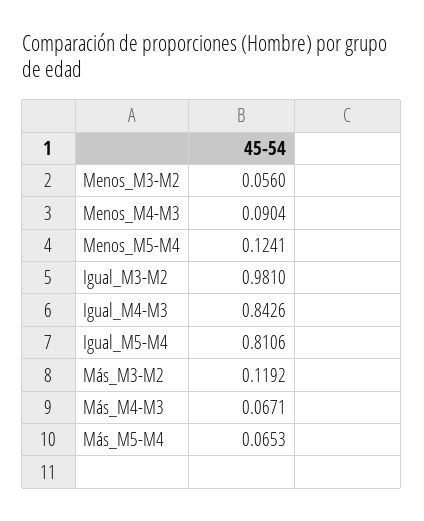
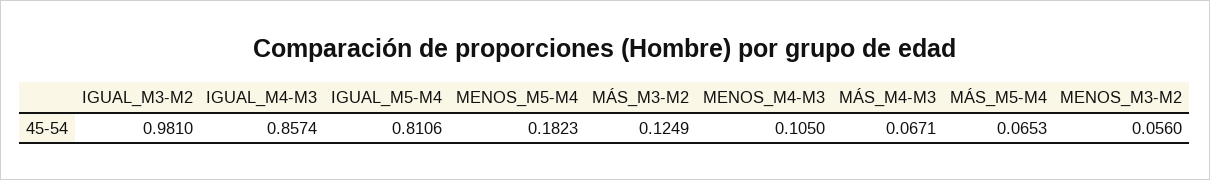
Menos_M4-M3: 0.0904 -> 0.105
Menos_M5-M4: 0.1241 -> 0.1823
Igual_M4-M3: 0.8426 -> 0.8574
Más_M3-M2: 0.1192 -> 0.1249

